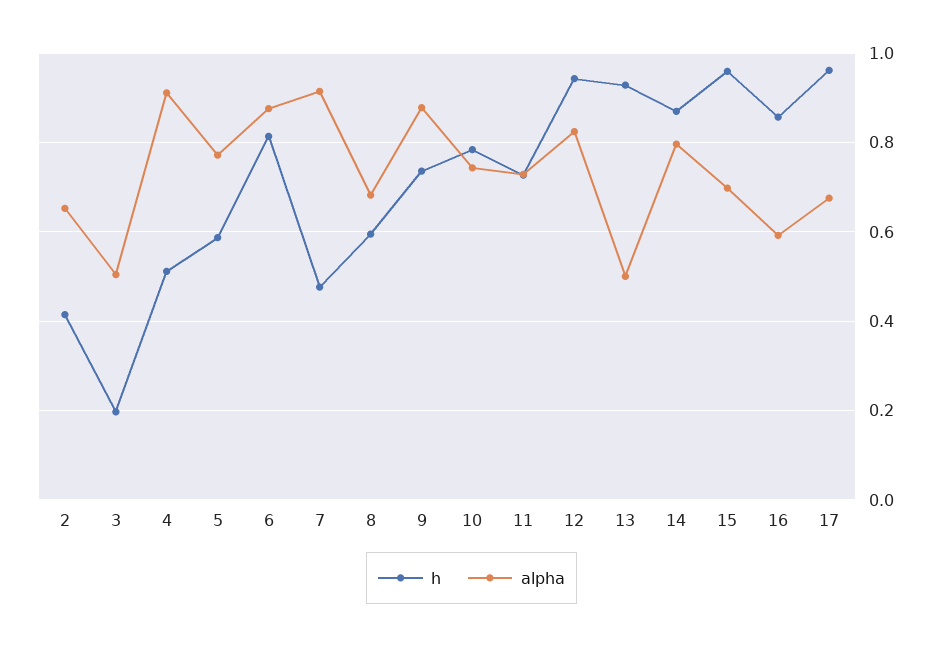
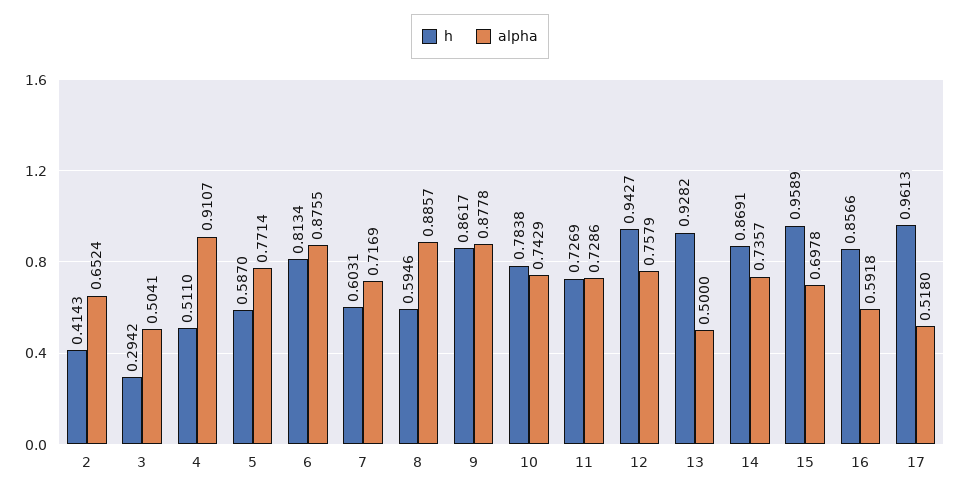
h, 3: 0.2 -> 0.2942
h, 7: 0.48 -> 0.6031
alpha, 7: 0.92 -> 0.7169
alpha, 8: 0.68 -> 0.8857
h, 9: 0.74 -> 0.8617
alpha, 12: 0.82 -> 0.7579
alpha, 14: 0.8 -> 0.7357
alpha, 17: 0.68 -> 0.518

